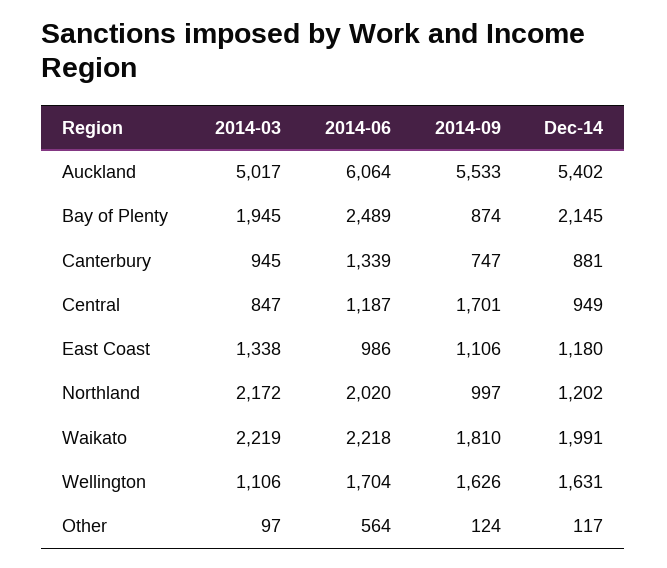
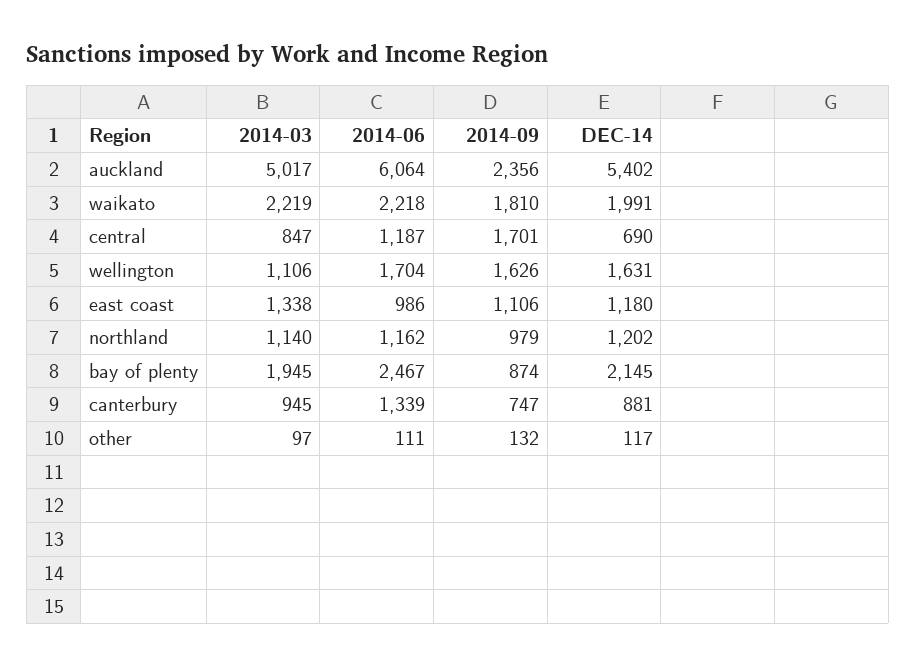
2014-09, Auckland: 5533 -> 2356
2014-06, Bay of Plenty: 2489 -> 2467
Dec-14, Central: 949 -> 690
2014-03, Northland: 2172 -> 1140
2014-06, Northland: 2020 -> 1162
2014-09, Northland: 997 -> 979
2014-06, Other: 564 -> 111
2014-09, Other: 124 -> 132

